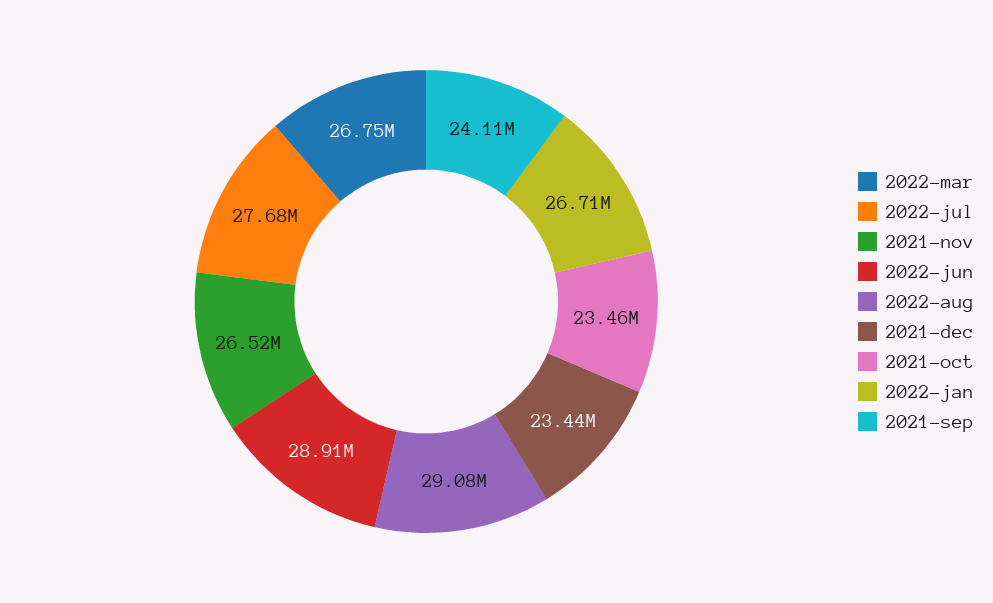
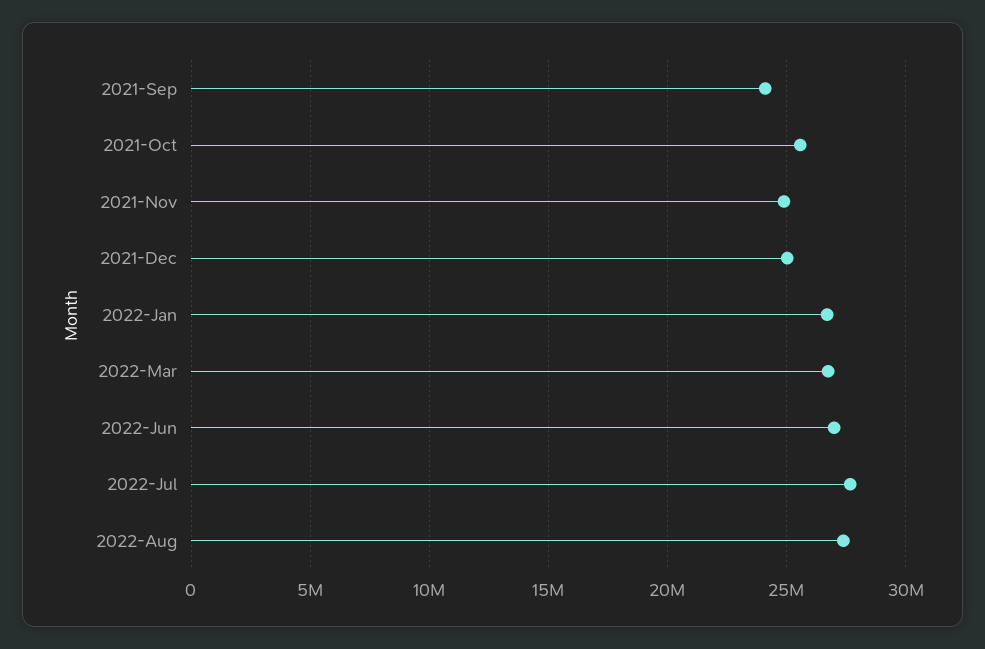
2021-nov: 26520000 -> 25000000
2022-jun: 28910000 -> 27000000
2022-aug: 29080000 -> 27500000
2021-dec: 23440000 -> 25000000
2021-oct: 23460000 -> 25500000

